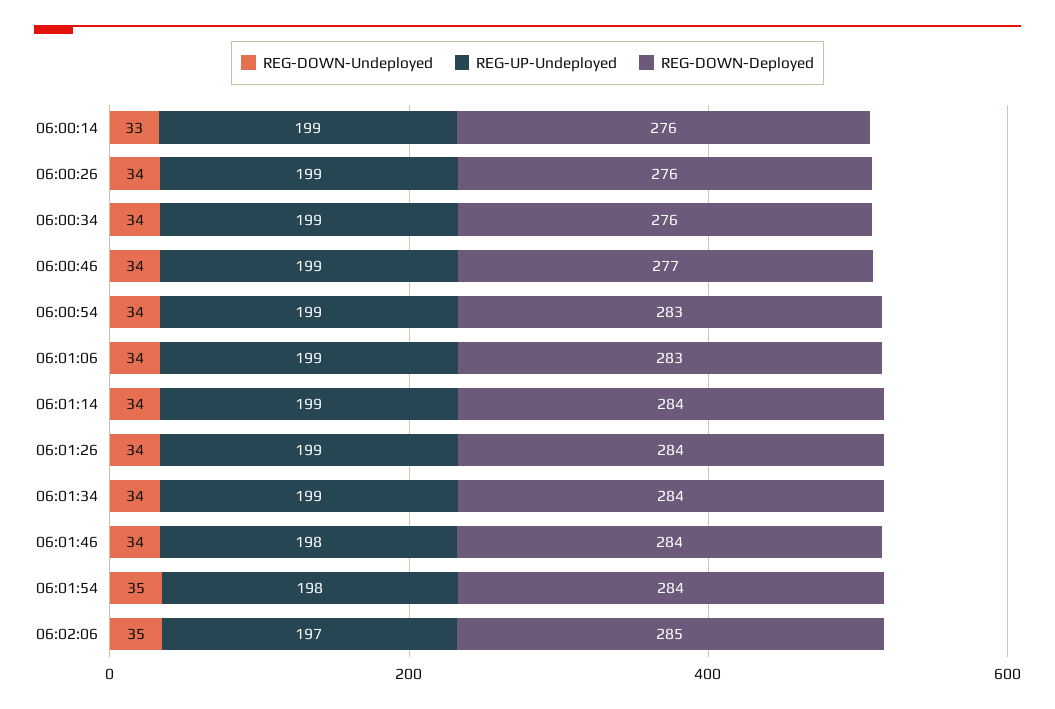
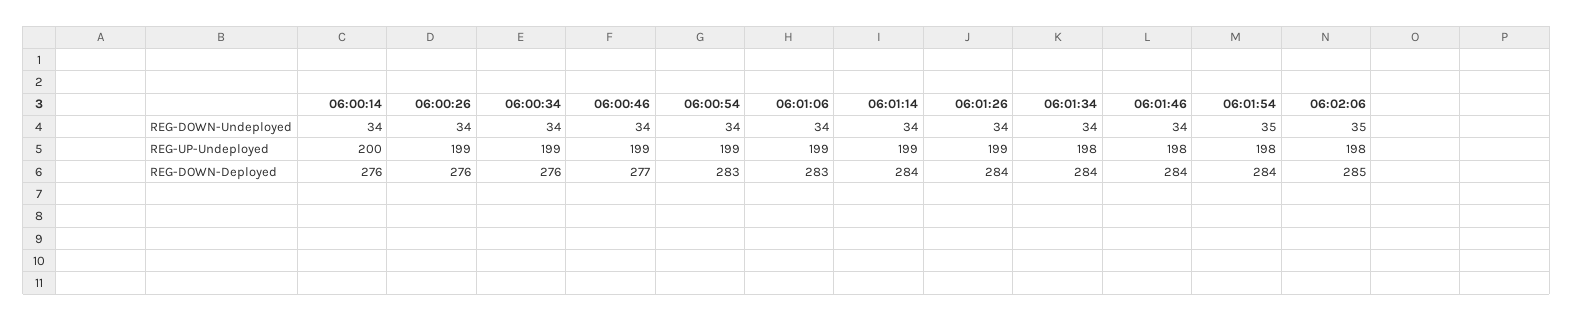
REG-DOWN-Undeployed, 06:00:14: 33 -> 34
REG-UP-Undeployed, 06:00:14: 199 -> 200
REG-UP-Undeployed, 06:01:34: 199 -> 198
REG-UP-Undeployed, 06:02:06: 197 -> 198

